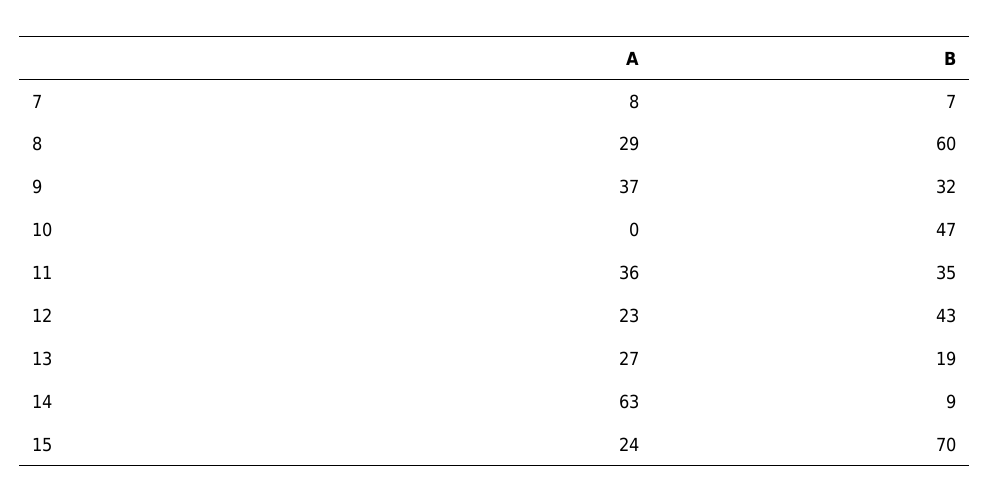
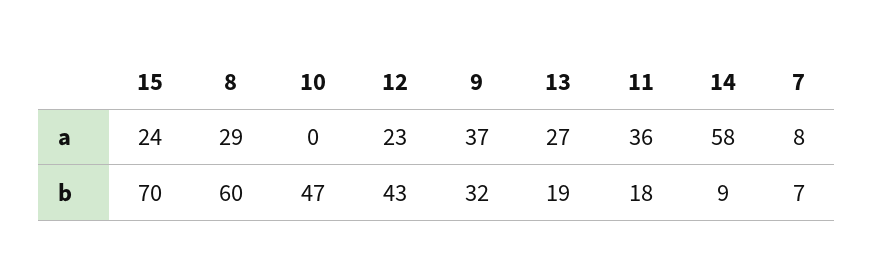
B, 11: 35 -> 18
A, 14: 63 -> 58

